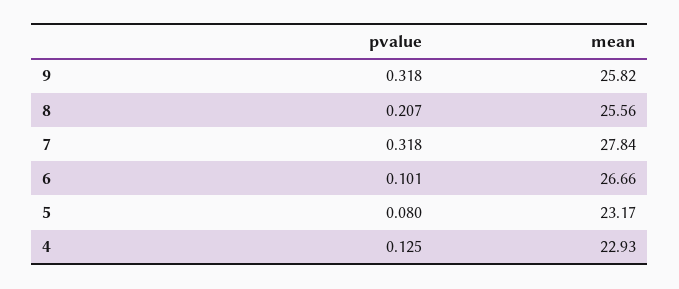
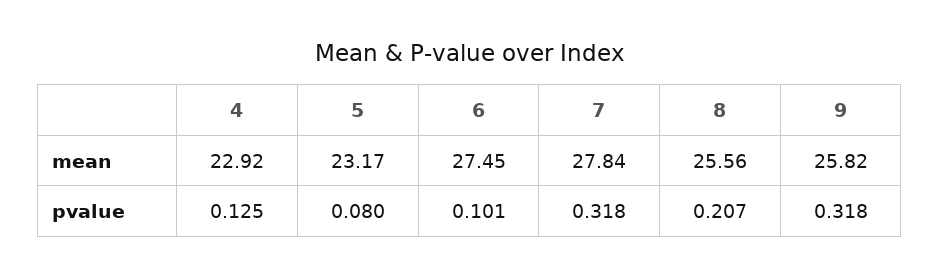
mean, 6: 26.66 -> 27.45
mean, 4: 22.93 -> 22.92

